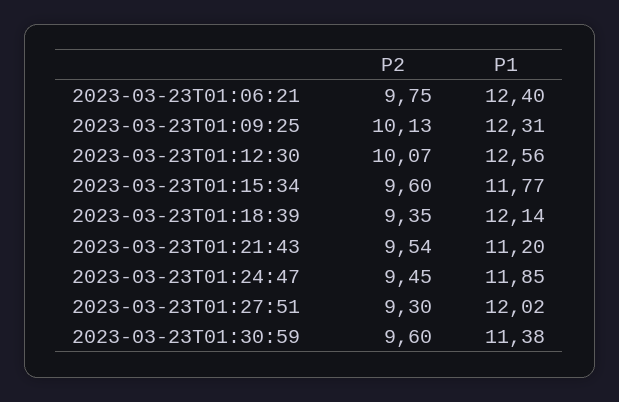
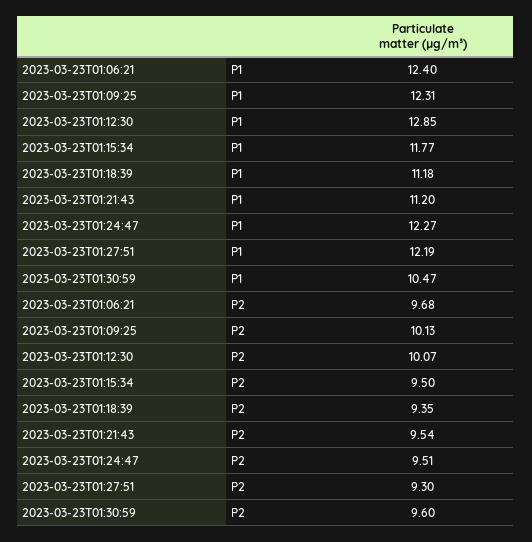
P2, 2023-03-23T01:06:21: 9.75 -> 9.68
P1, 2023-03-23T01:12:30: 12.56 -> 12.85
P2, 2023-03-23T01:15:34: 9.6 -> 9.5
P1, 2023-03-23T01:18:39: 12.14 -> 11.18
P2, 2023-03-23T01:24:47: 9.45 -> 9.51
P1, 2023-03-23T01:24:47: 11.85 -> 12.27
P1, 2023-03-23T01:27:51: 12.02 -> 12.19
P1, 2023-03-23T01:30:59: 11.38 -> 10.47

